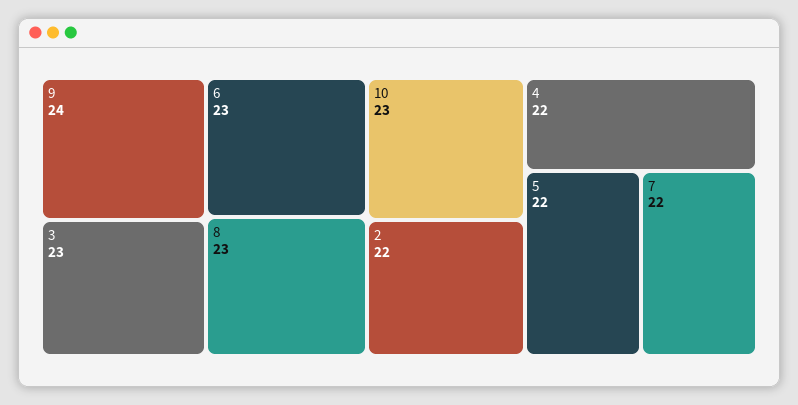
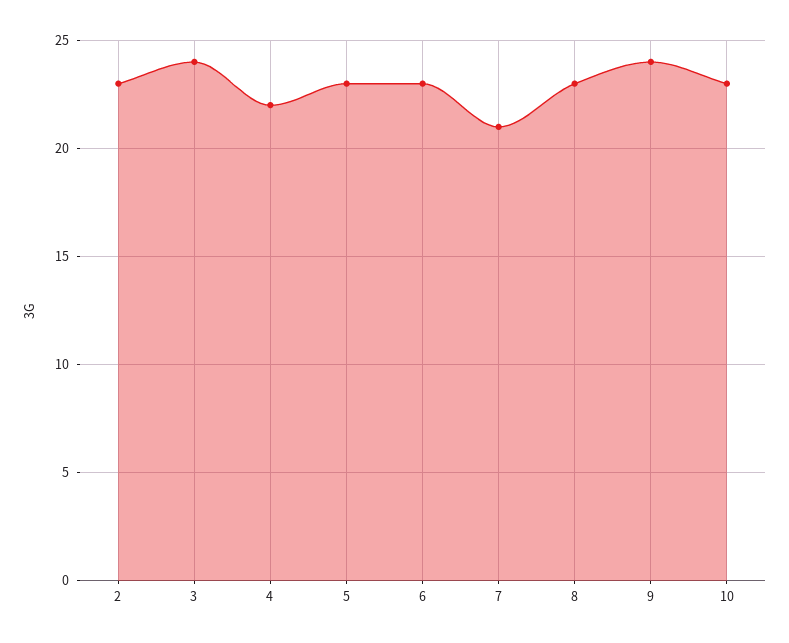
3: 23 -> 24
2: 22 -> 23
5: 22 -> 23
7: 22 -> 21

